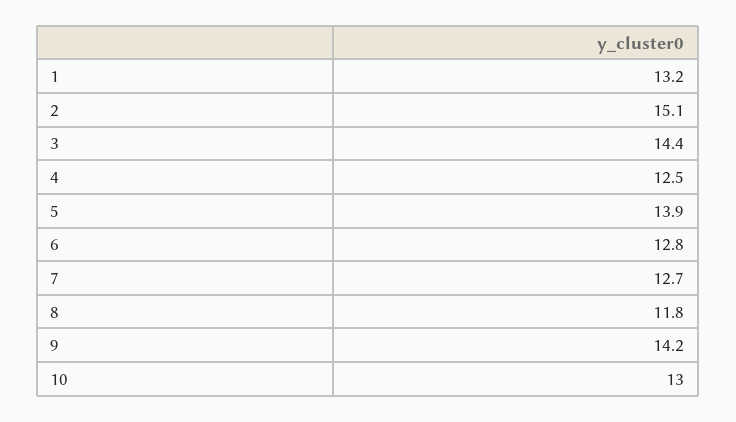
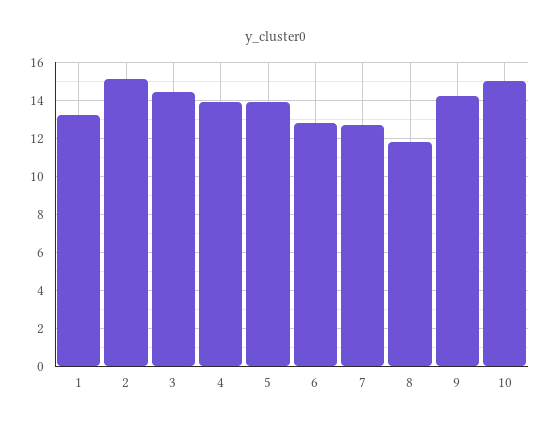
4: 12.5 -> 14
10: 13 -> 15

